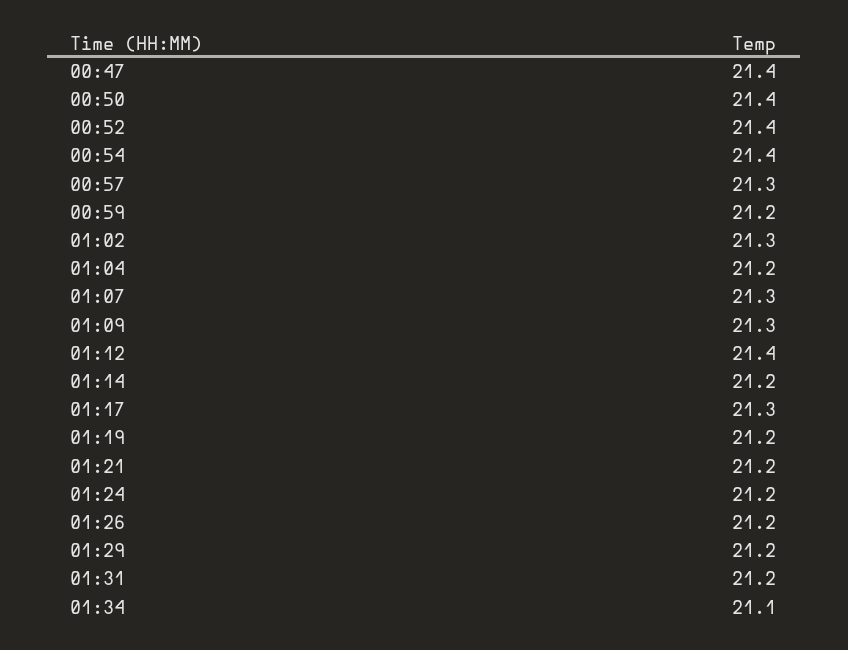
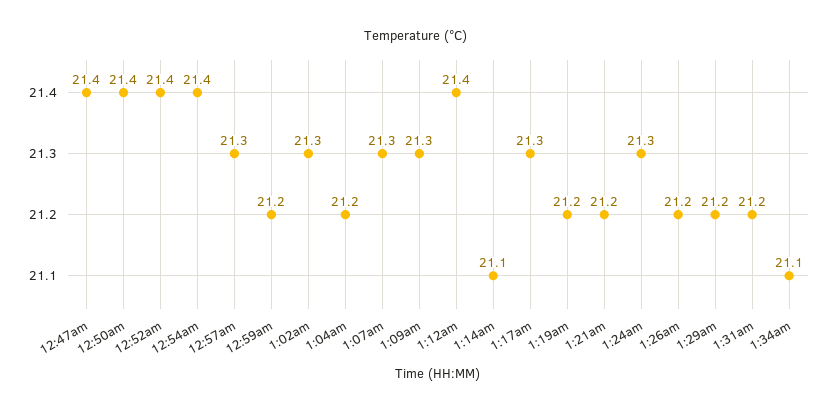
01:14: 21.2 -> 21.1
01:24: 21.2 -> 21.3

